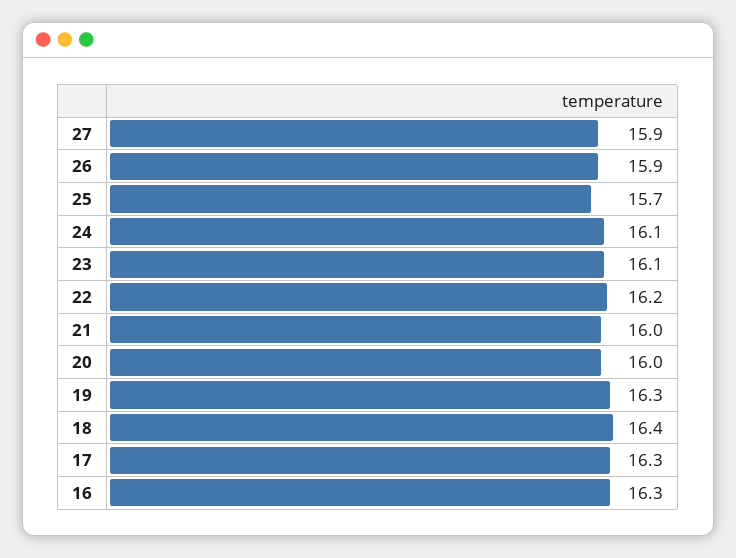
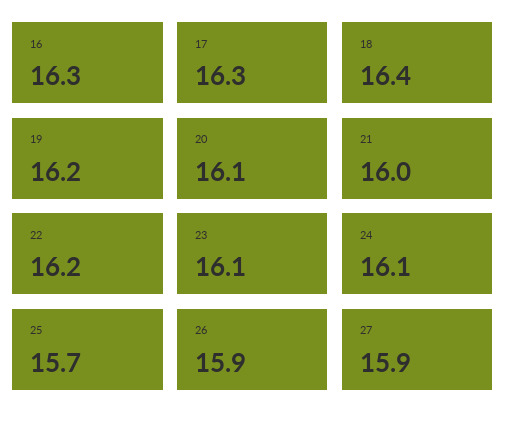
20: 16 -> 16.1
19: 16.3 -> 16.2

